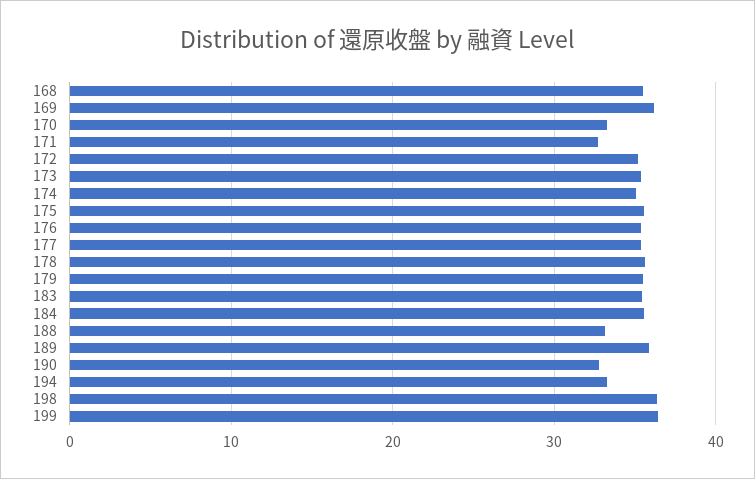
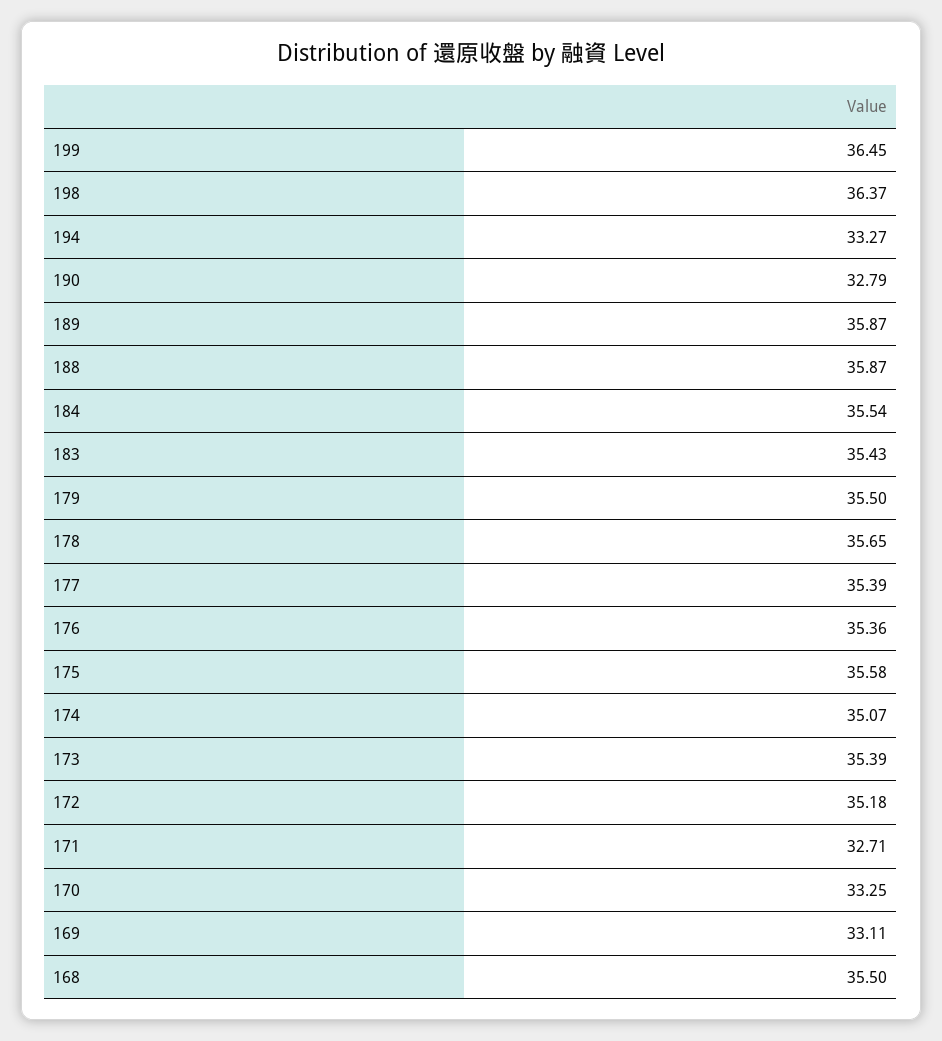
169: 36 -> 33.11
188: 33 -> 35.87

